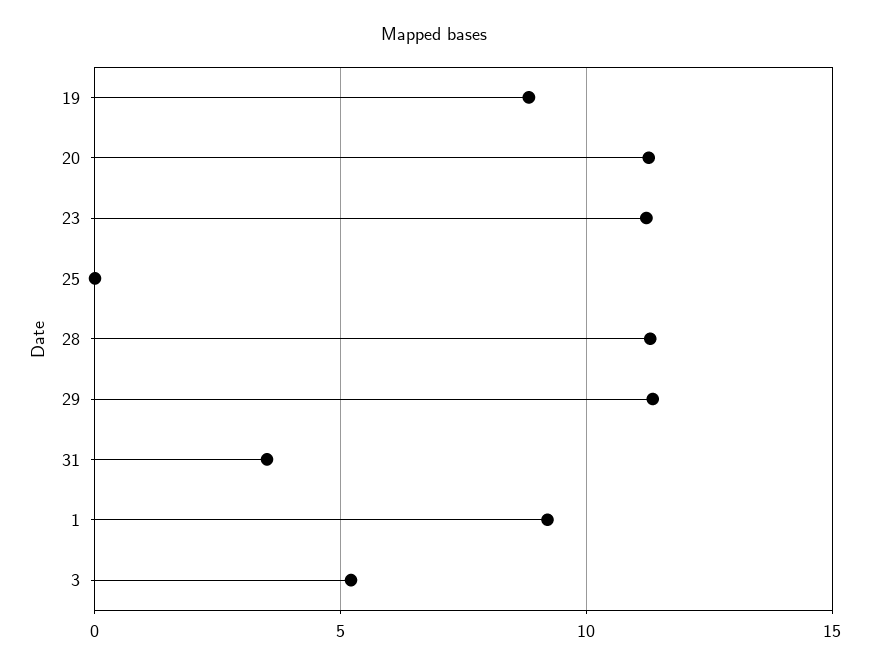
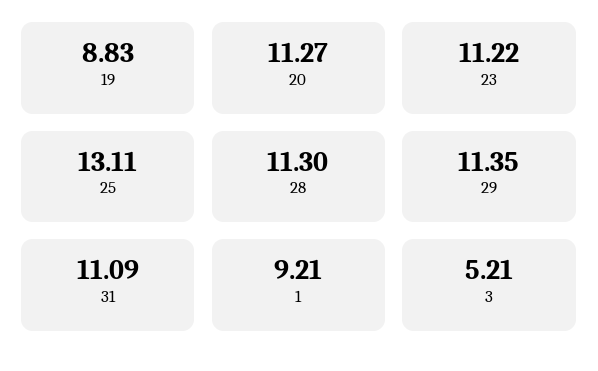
25: 0 -> 13.11
31: 3.5 -> 11.09

